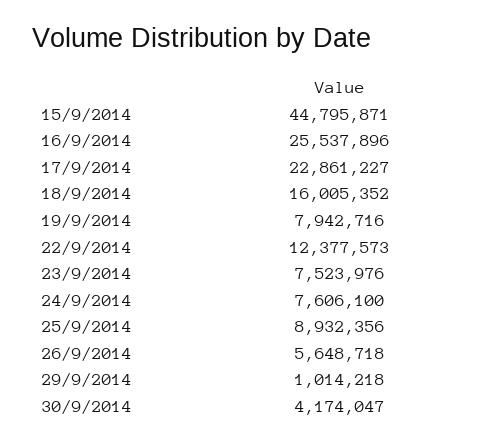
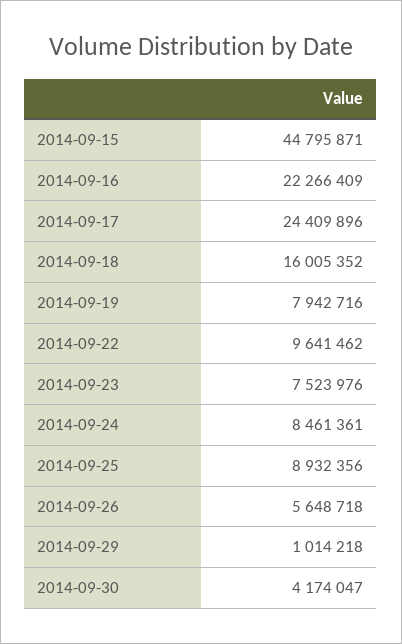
16/9/2014: 25537896 -> 22266409
17/9/2014: 22861227 -> 24409896
22/9/2014: 12377573 -> 9641462
24/9/2014: 7606100 -> 8461361

